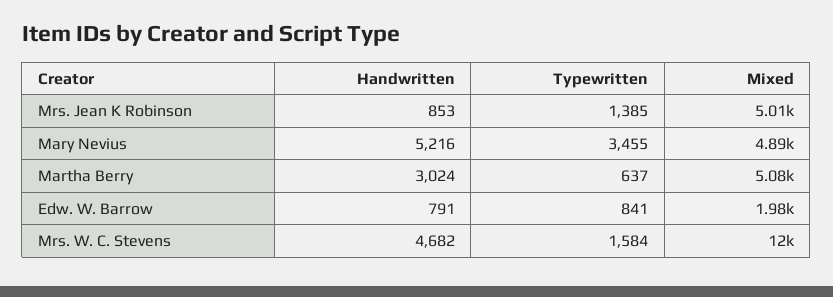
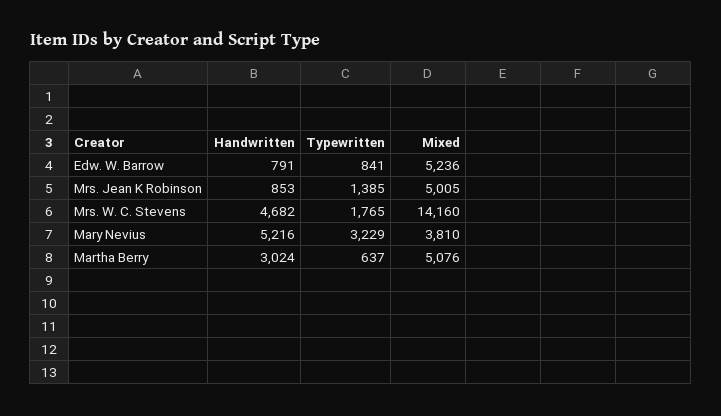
Typewritten, Mary Nevius: 3455 -> 3229
Mixed, Mary Nevius: 4890 -> 3810
Mixed, Edw. W. Barrow: 1980 -> 5236
Typewritten, Mrs. W. C. Stevens: 1584 -> 1765
Mixed, Mrs. W. C. Stevens: 12000 -> 14160

